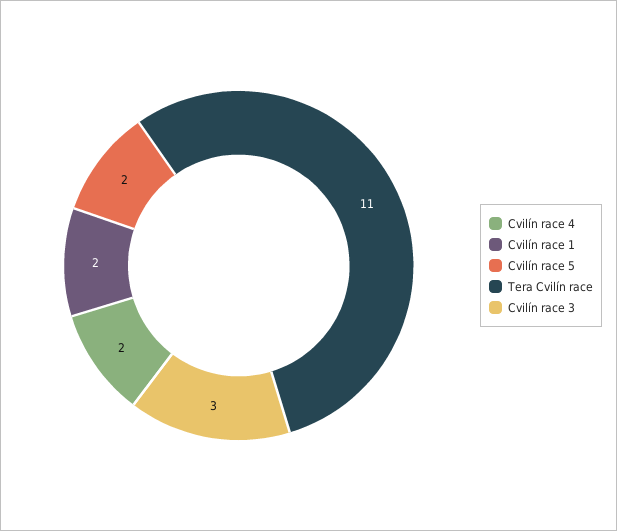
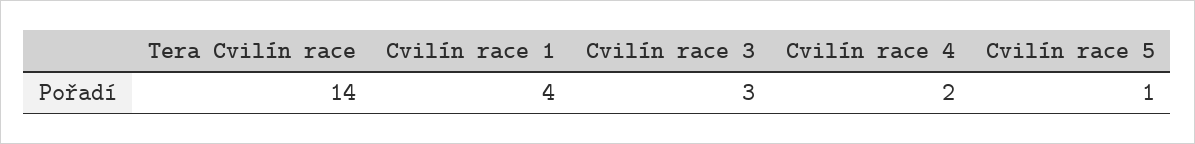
Cvilín race 1: 2 -> 4
Cvilín race 5: 2 -> 1
Tera Cvilín race: 11 -> 14

